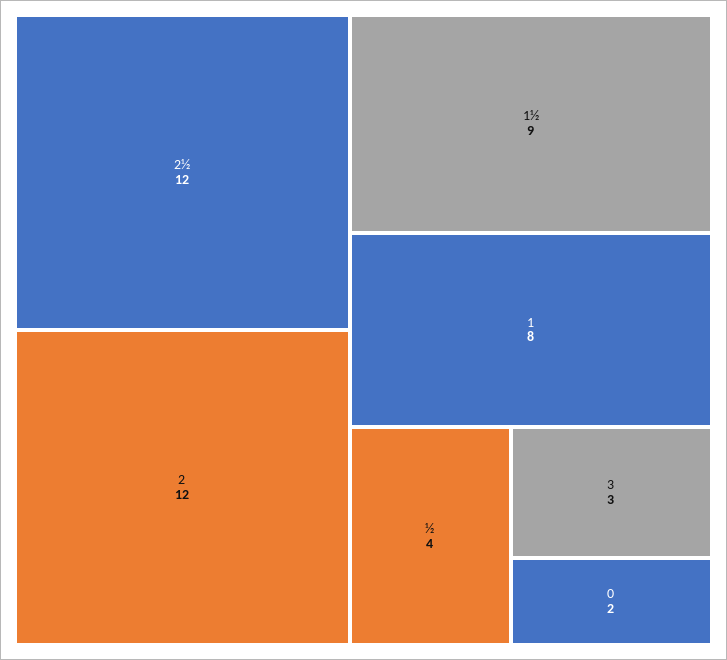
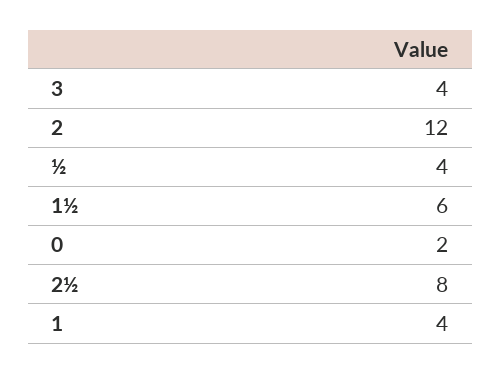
2½: 12 -> 8
1½: 9 -> 6
1: 8 -> 4
3: 3 -> 4

